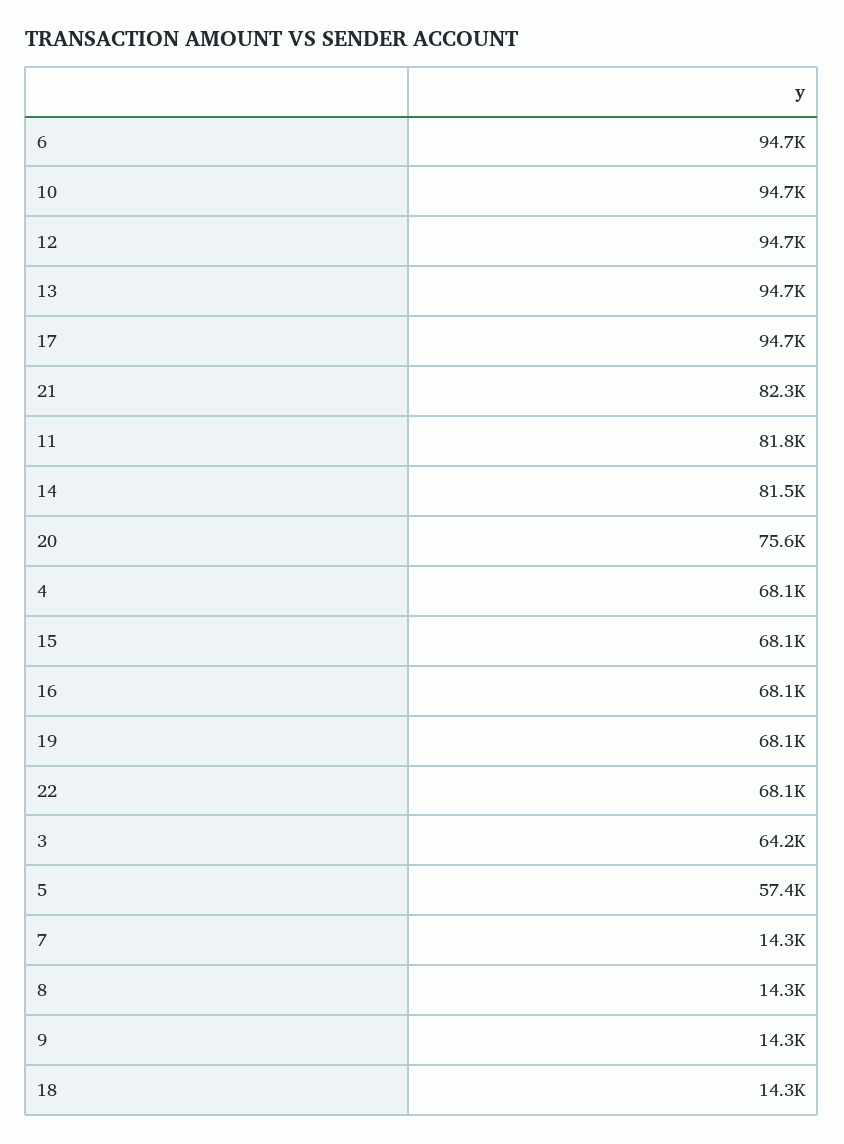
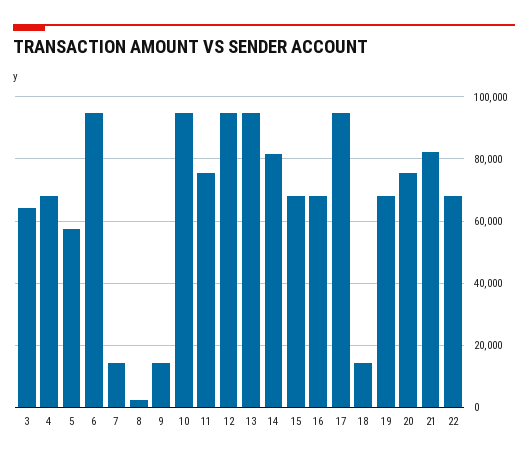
11: 81800 -> 76000
8: 14300 -> 2000

